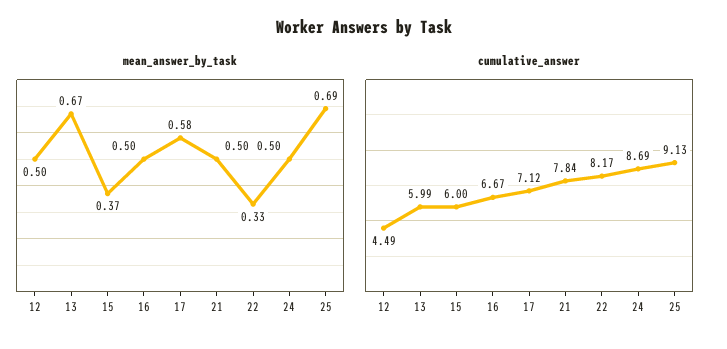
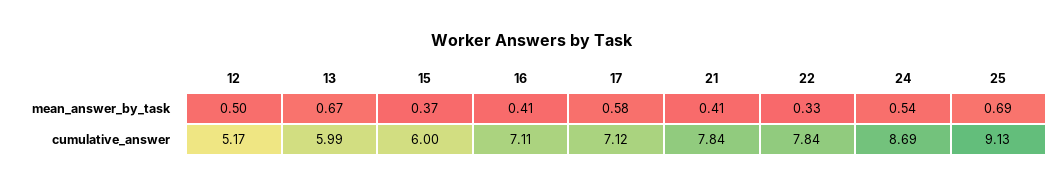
mean_answer_by_task, 16: 0.5 -> 0.41
mean_answer_by_task, 21: 0.5 -> 0.41
mean_answer_by_task, 24: 0.5 -> 0.54
cumulative_answer, 12: 4.49 -> 5.17
cumulative_answer, 16: 6.67 -> 7.11
cumulative_answer, 22: 8.17 -> 7.84

